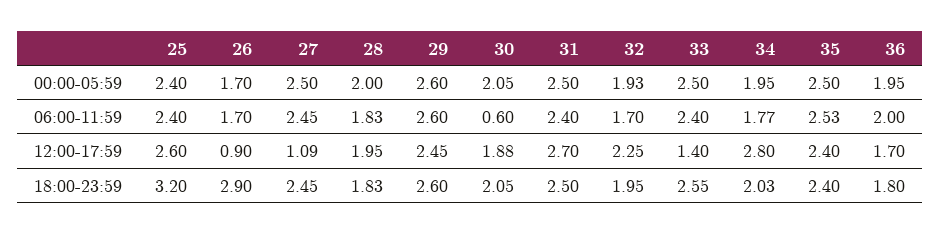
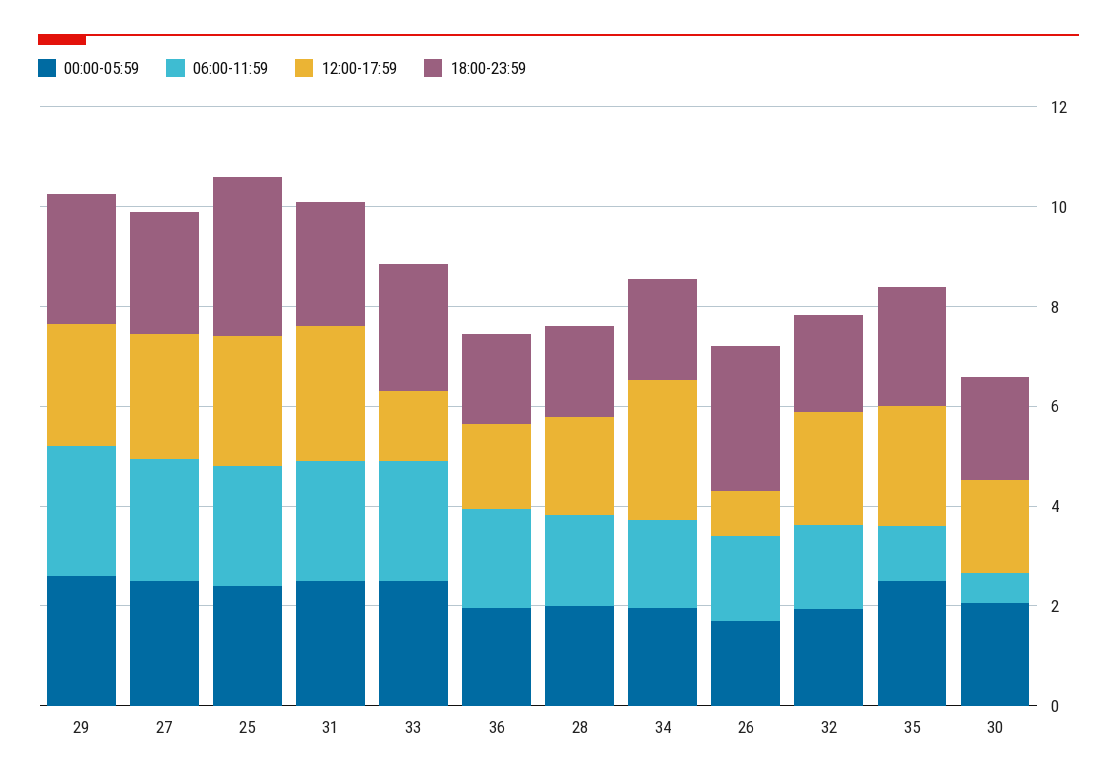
06:00-11:59, 35: 2.53 -> 1
12:00-17:59, 27: 1.09 -> 2.5

